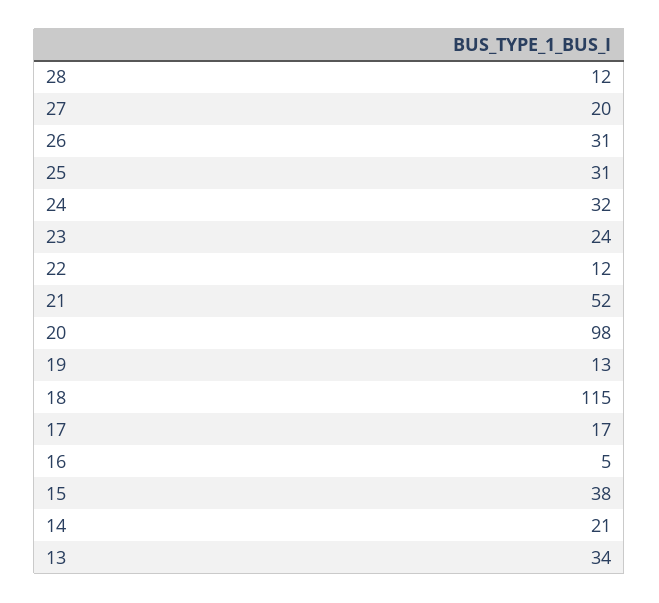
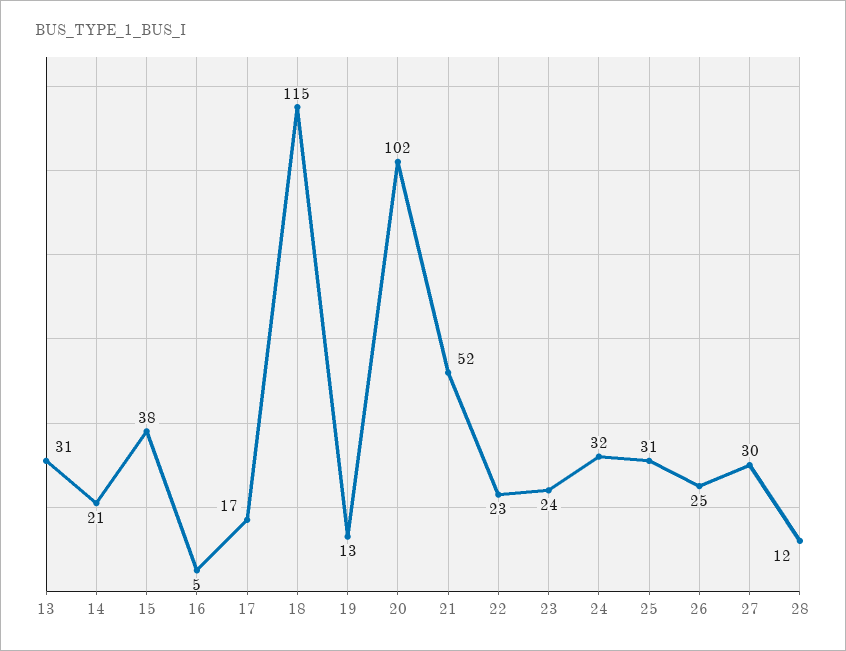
27: 20 -> 30
26: 31 -> 25
22: 12 -> 23
20: 98 -> 102
13: 34 -> 31

